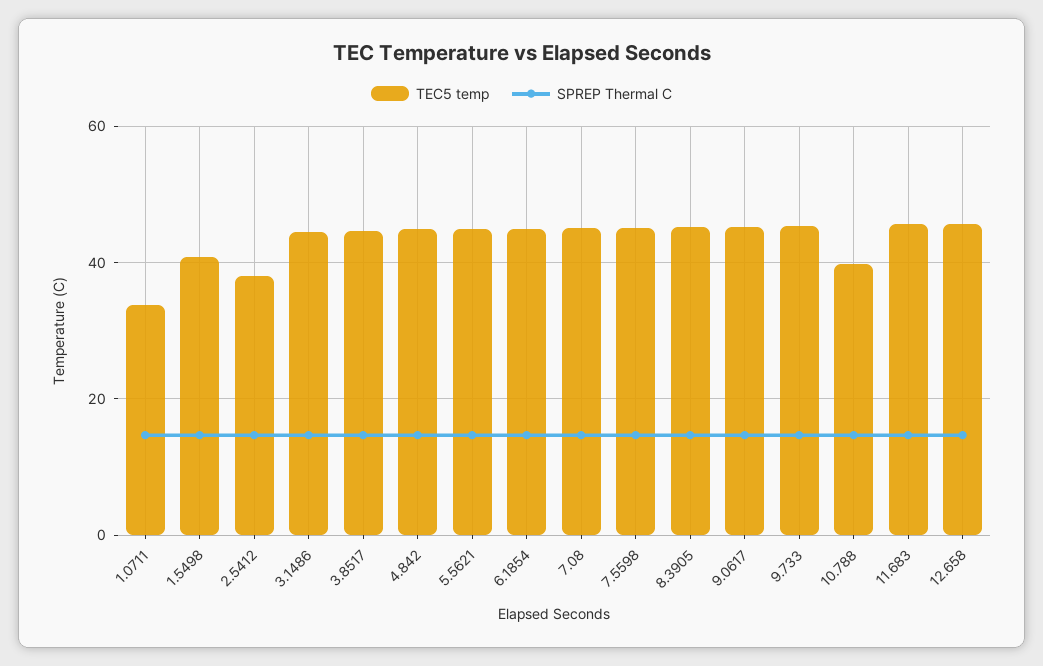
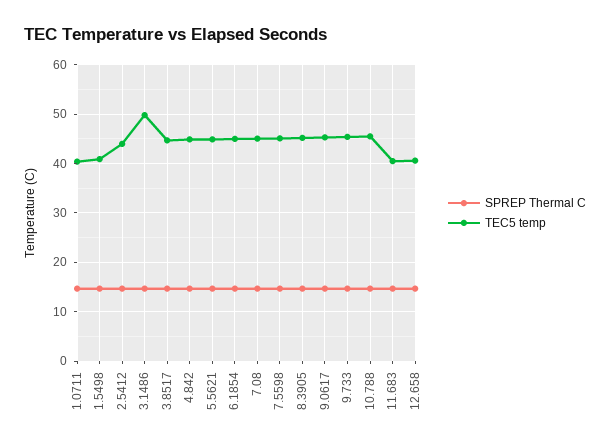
TEC5 temp, 1.0711: 34 -> 40
TEC5 temp, 2.5412: 38 -> 44
TEC5 temp, 3.1486: 44 -> 50
TEC5 temp, 10.788: 40 -> 46
TEC5 temp, 11.683: 46 -> 40
TEC5 temp, 12.658: 46 -> 40

